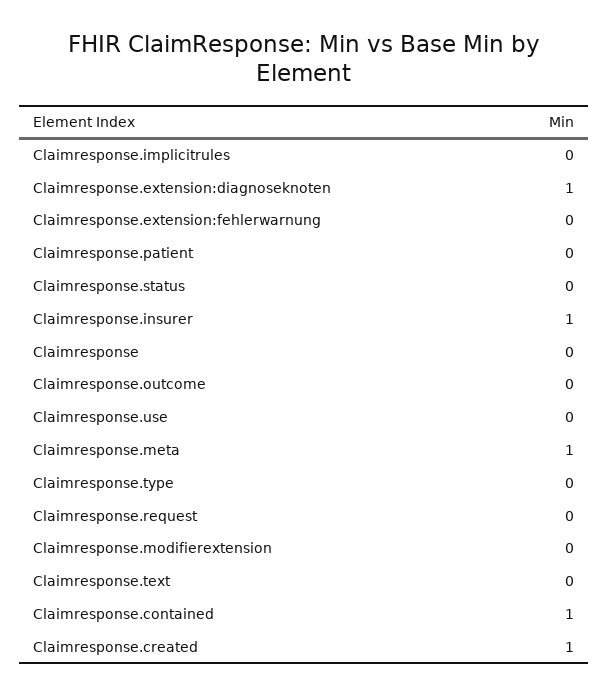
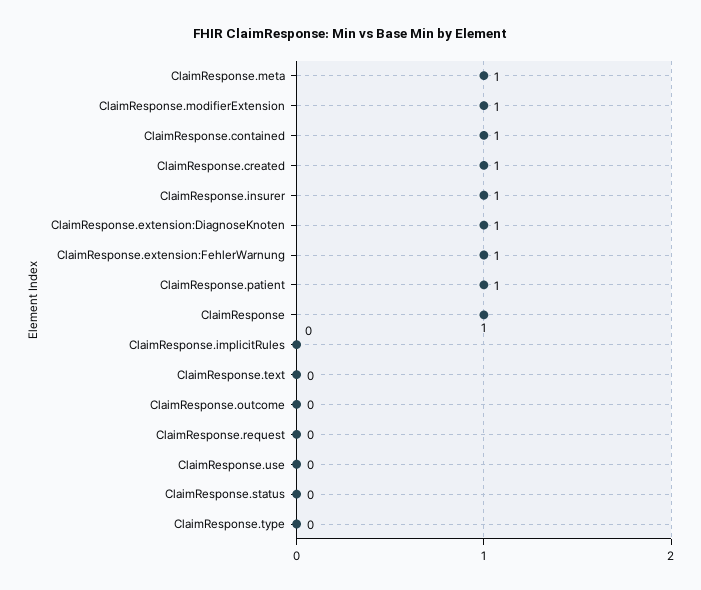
Claimresponse.extension:fehlerwarnung: 0 -> 1
Claimresponse.patient: 0 -> 1
Claimresponse: 0 -> 1
Claimresponse.modifierextension: 0 -> 1

